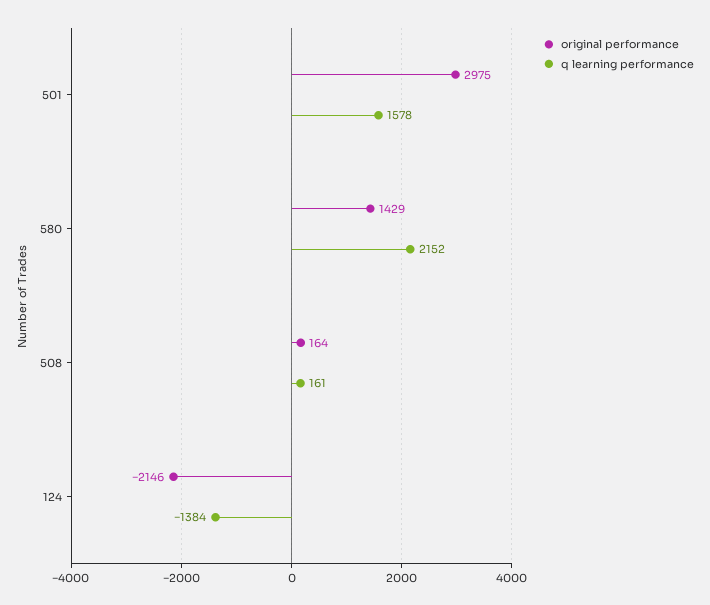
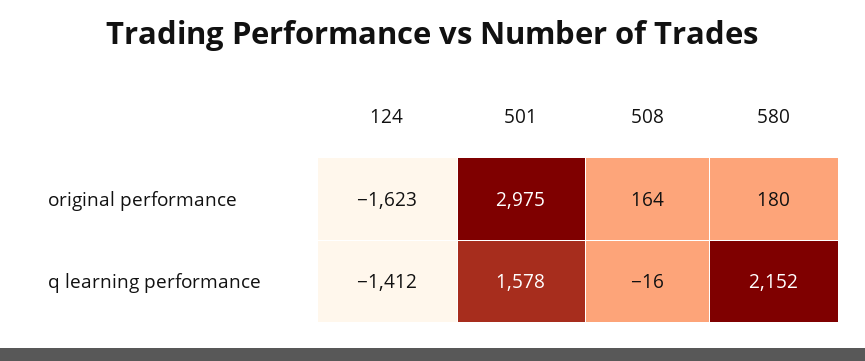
original performance, 580: 1429 -> 180
q learning performance, 508: 161 -> -16
original performance, 124: -2146 -> -1623
q learning performance, 124: -1384 -> -1412

